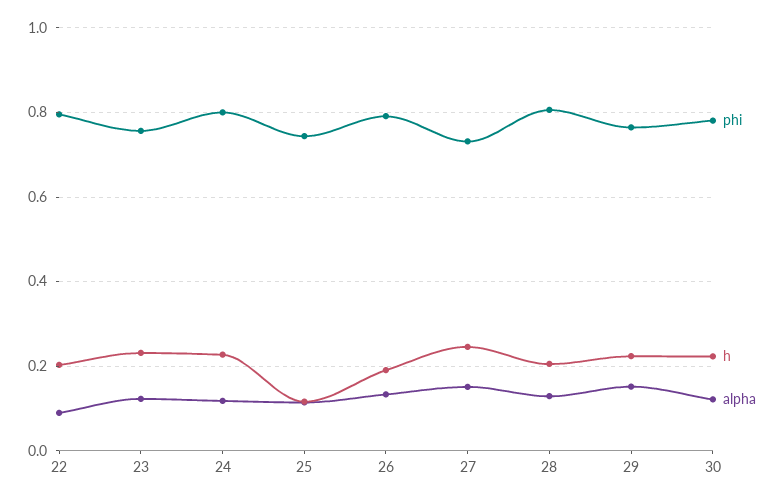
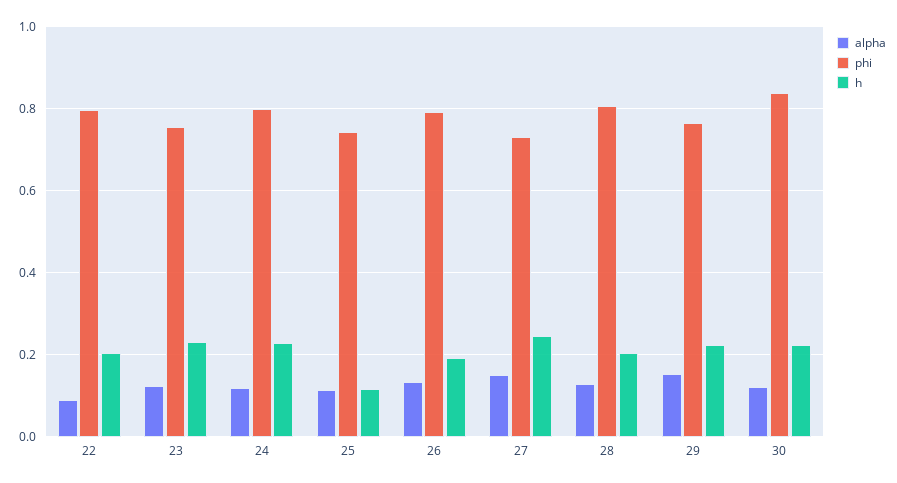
phi, 30: 0.78 -> 0.84

